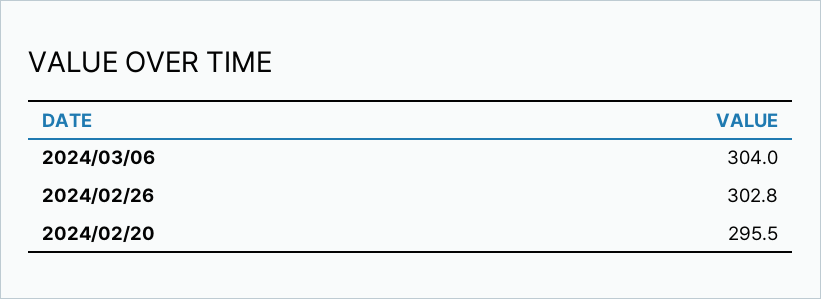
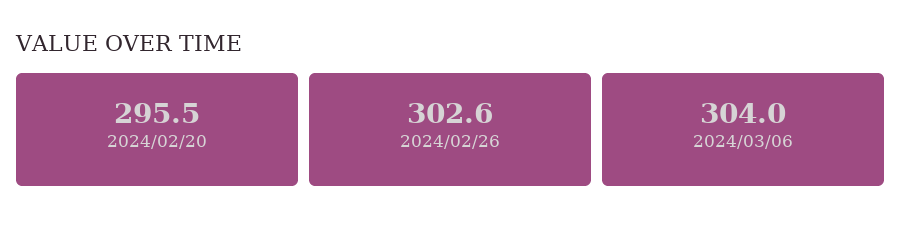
2024/02/26: 302.8 -> 302.6

